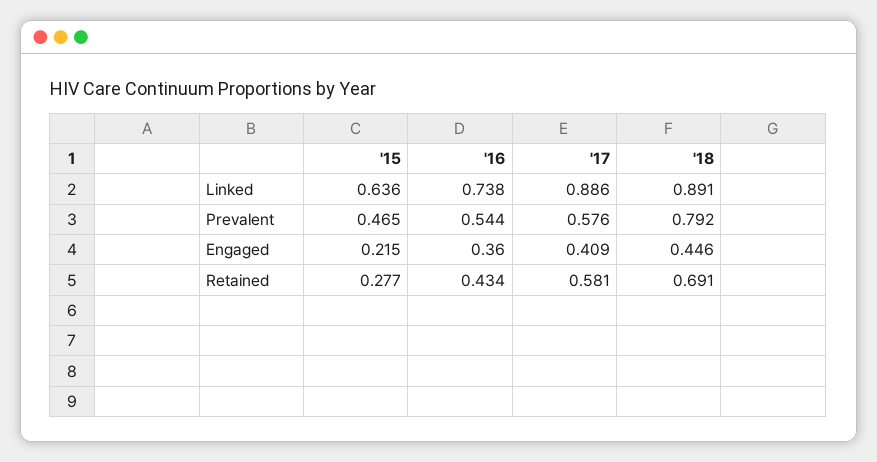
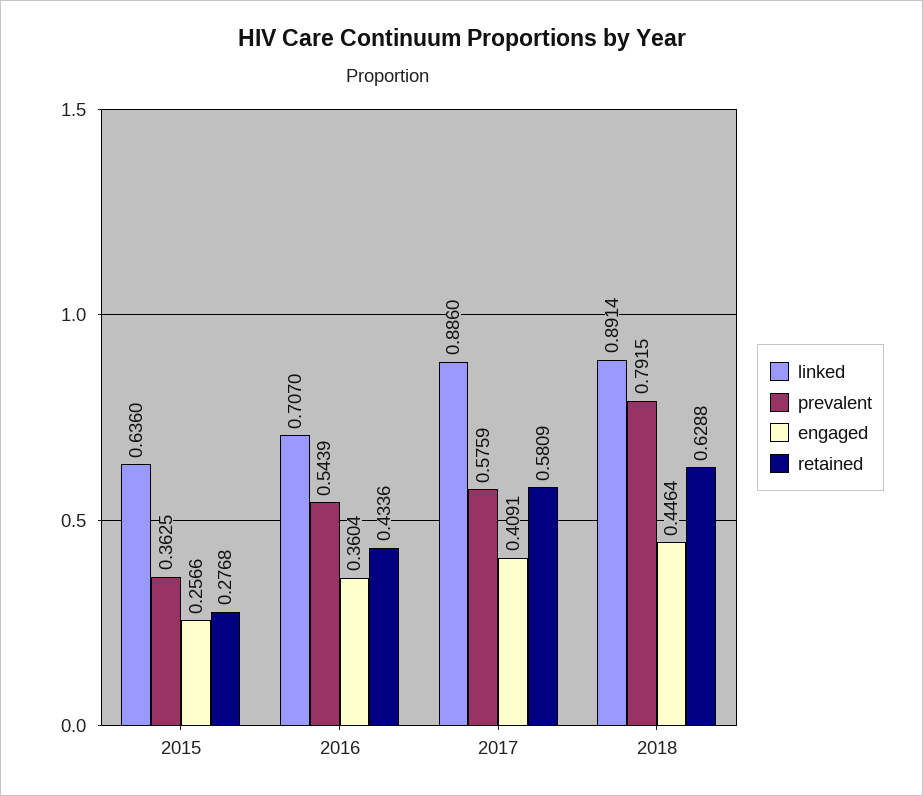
Linked, '16: 0.738 -> 0.707
Prevalent, '15: 0.465 -> 0.3625
Engaged, '15: 0.215 -> 0.2566
Retained, '18: 0.691 -> 0.6288

